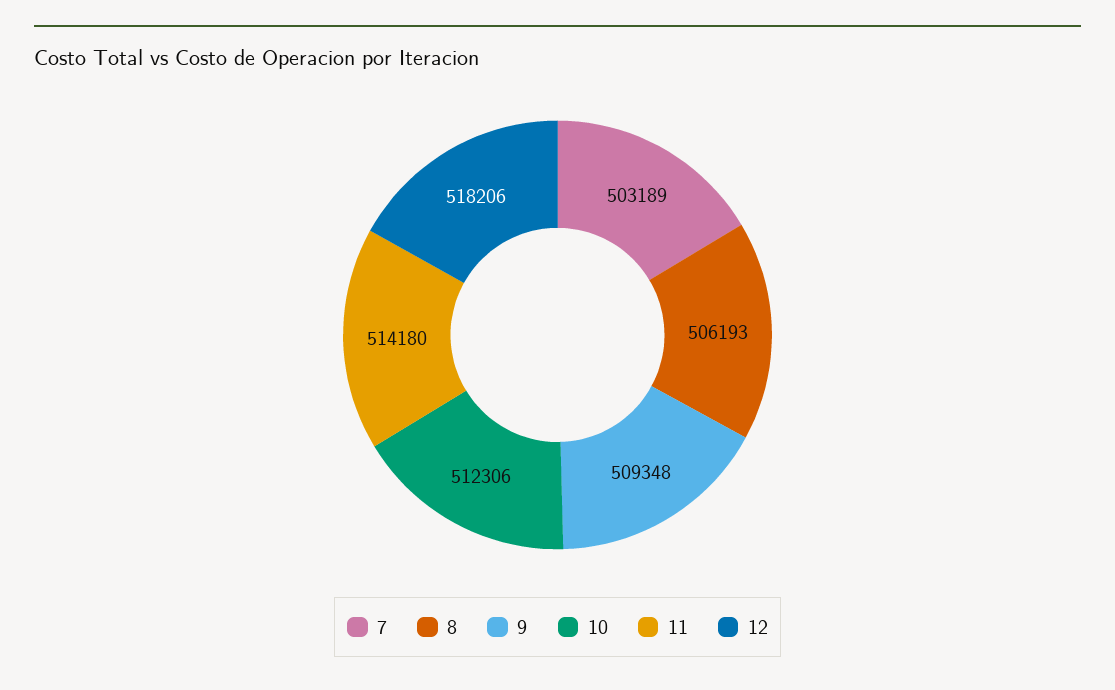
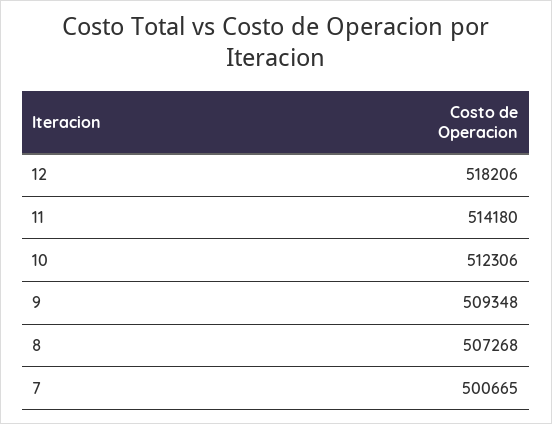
7: 503189 -> 500665
8: 506193 -> 507268

